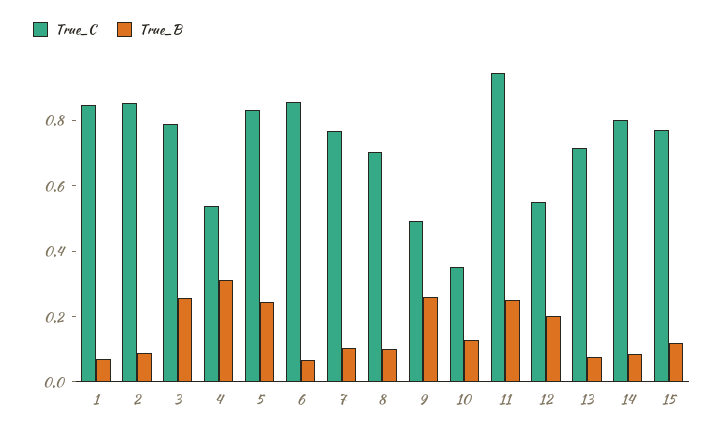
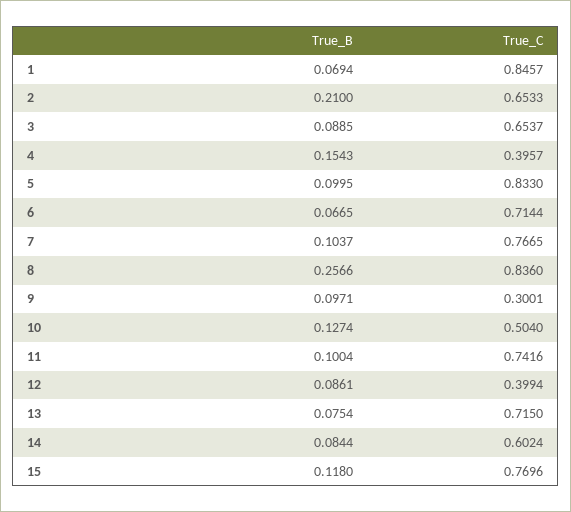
True_C, 2: 0.85 -> 0.6533
True_B, 2: 0.1 -> 0.21
True_C, 3: 0.8 -> 0.6537
True_B, 3: 0.25 -> 0.0885
True_C, 4: 0.55 -> 0.3957
True_B, 4: 0.3 -> 0.1543
True_B, 5: 0.25 -> 0.0995
True_C, 6: 0.85 -> 0.7144
True_C, 8: 0.7 -> 0.836
True_B, 8: 0.1 -> 0.2566
True_C, 9: 0.5 -> 0.3001
True_B, 9: 0.25 -> 0.0971
True_C, 10: 0.35 -> 0.504
True_C, 11: 0.95 -> 0.7416
True_B, 11: 0.25 -> 0.1004
True_C, 12: 0.55 -> 0.3994
True_B, 12: 0.2 -> 0.0861
True_C, 14: 0.8 -> 0.6024

